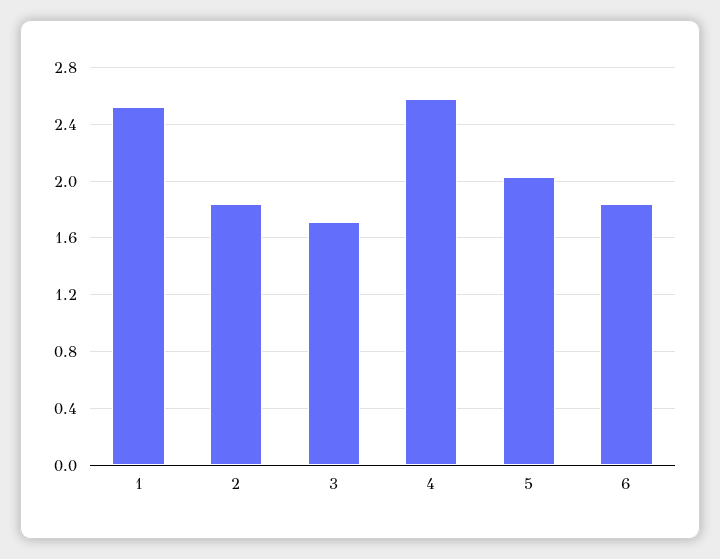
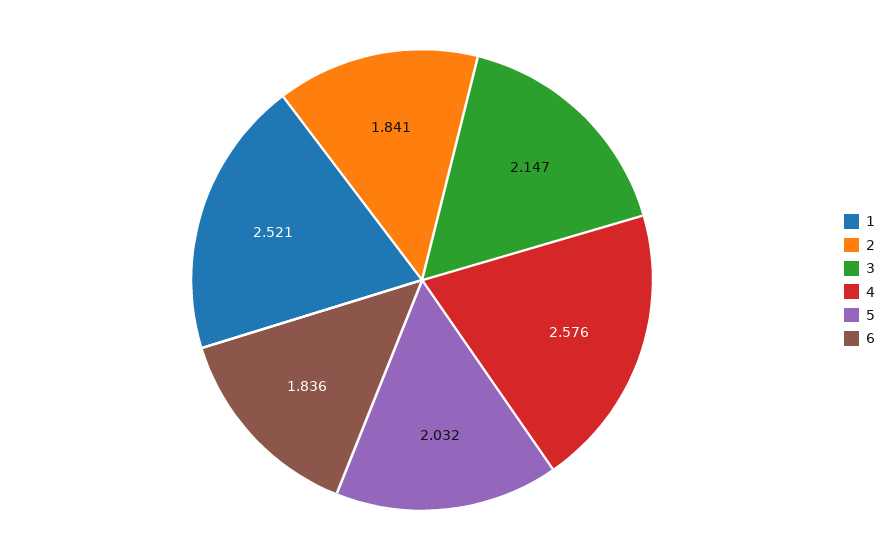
3: 1.7 -> 2.147

